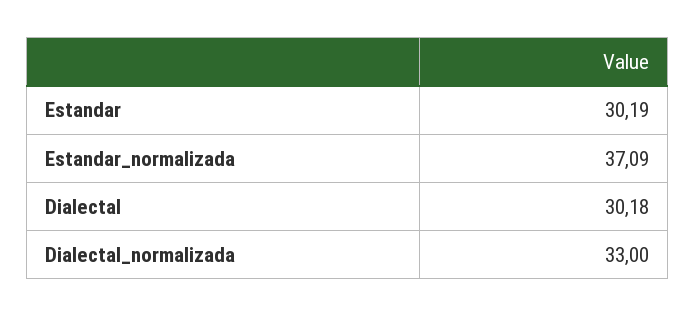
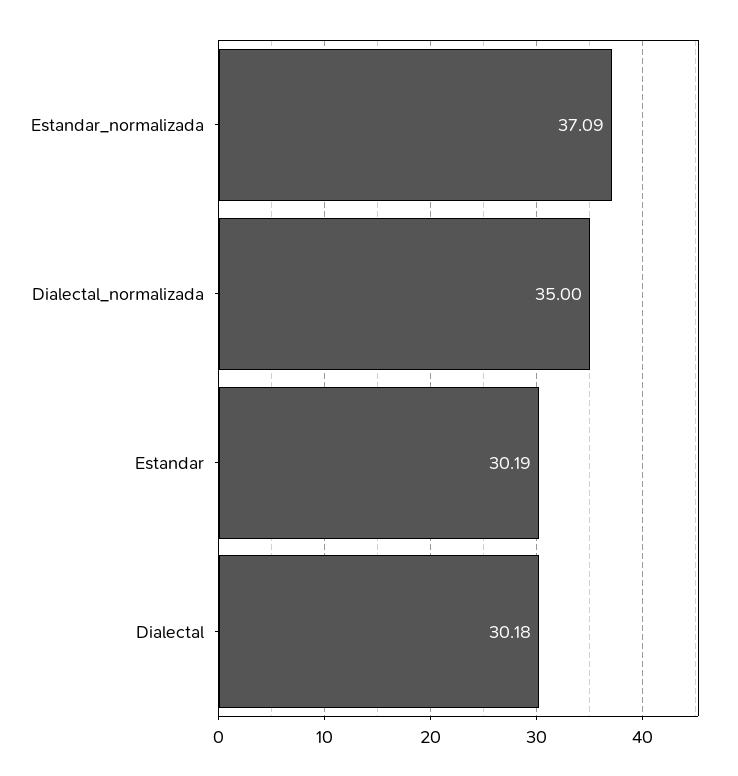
Dialectal_normalizada: 33 -> 35

